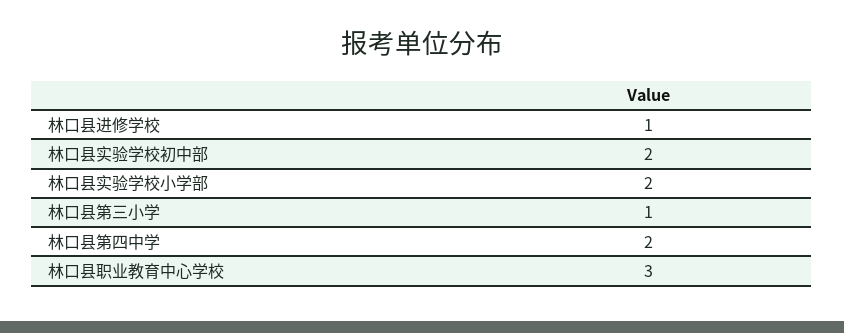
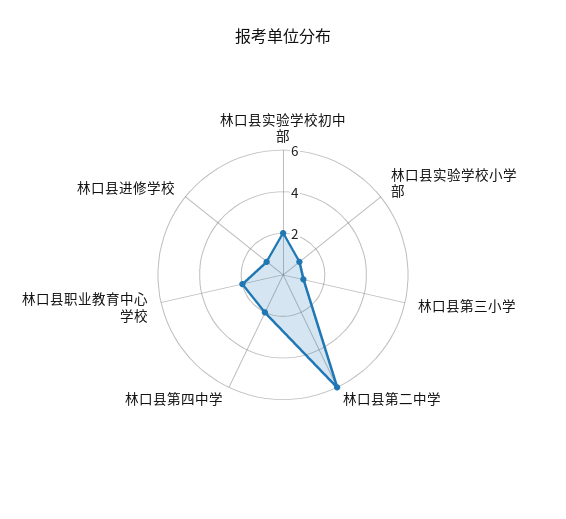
林口县实验学校小学部: 2 -> 1
林口县职业教育中心学校: 3 -> 2
林口县第二中学: none -> 6

